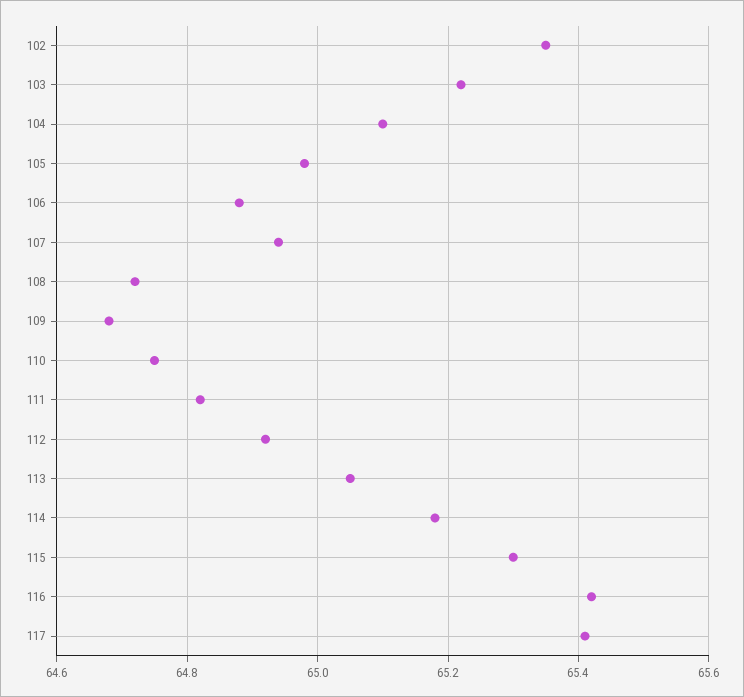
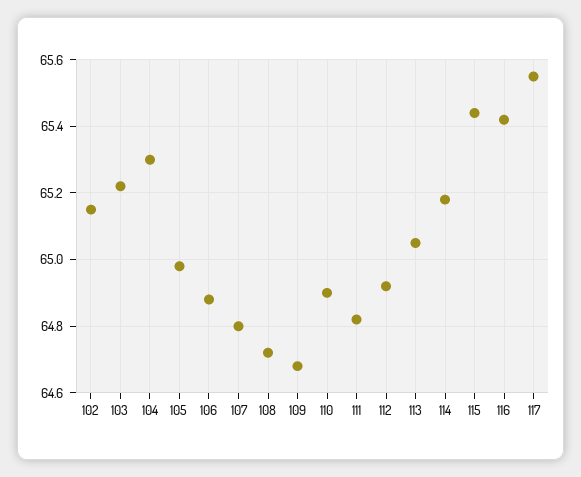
102: 65.35 -> 65.15
104: 65.1 -> 65.3
107: 64.95 -> 64.8
110: 64.75 -> 64.9
115: 65.3 -> 65.45
117: 65.4 -> 65.55

